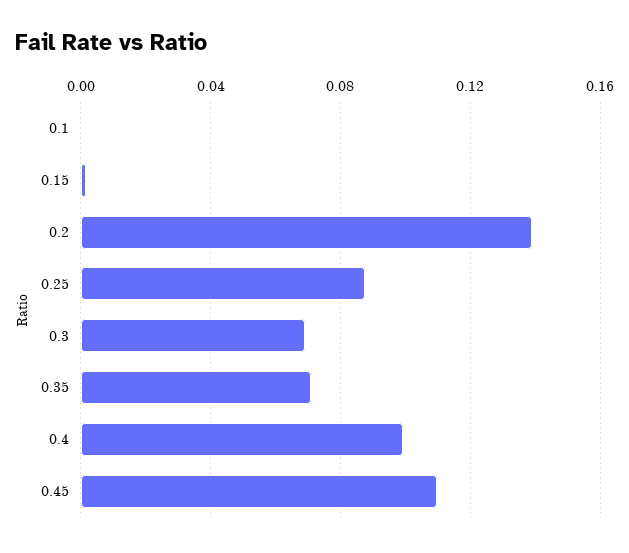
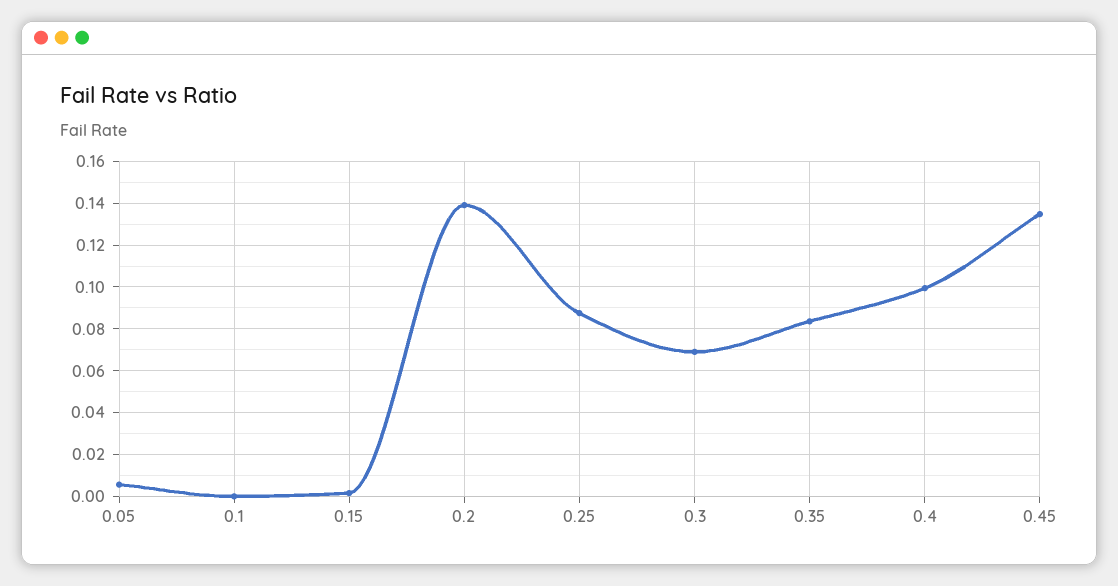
0.35: 0.07 -> 0.085
0.45: 0.11 -> 0.135
0.05: none -> 0.005

